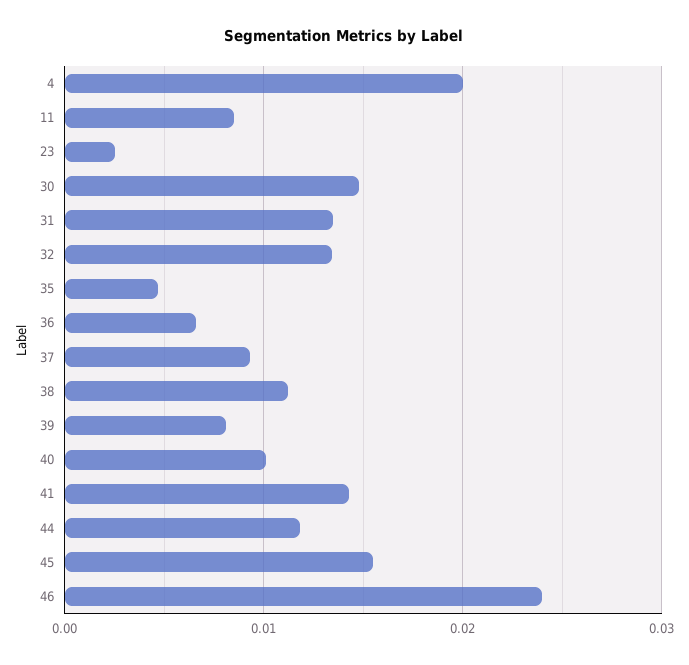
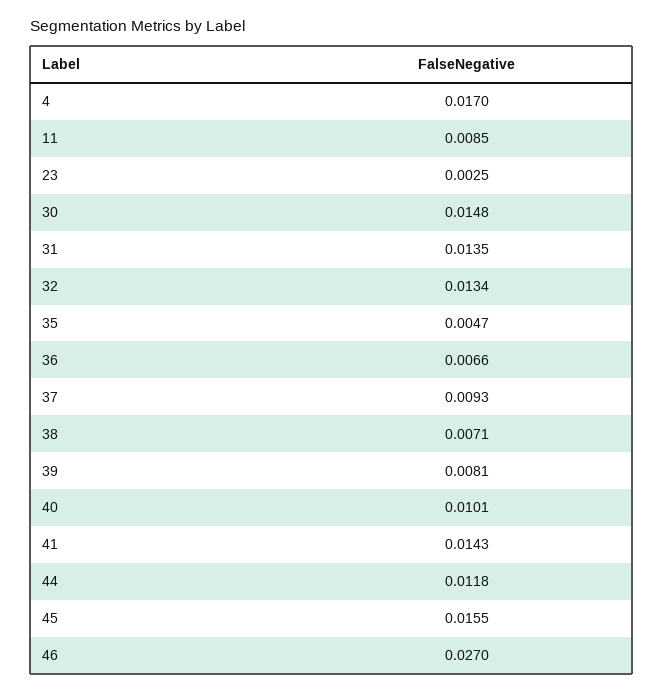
4: 0.02 -> 0.017
38: 0.011 -> 0.0071
46: 0.024 -> 0.027

